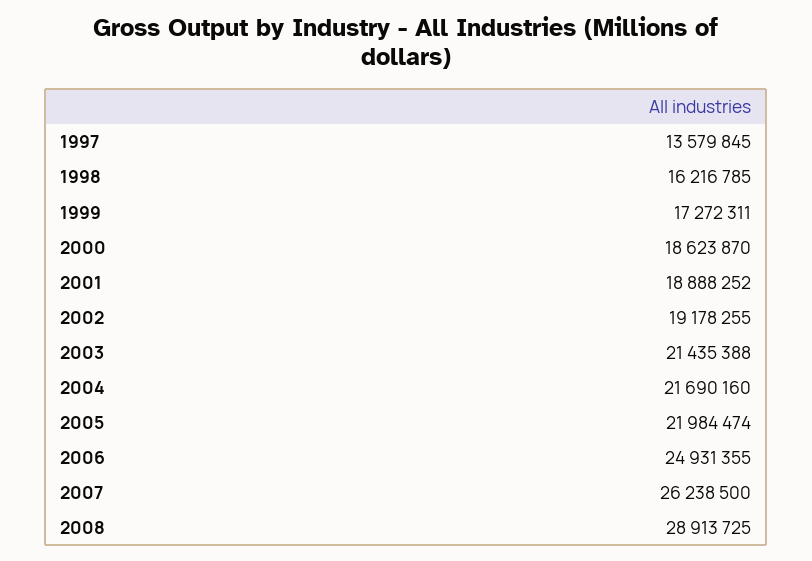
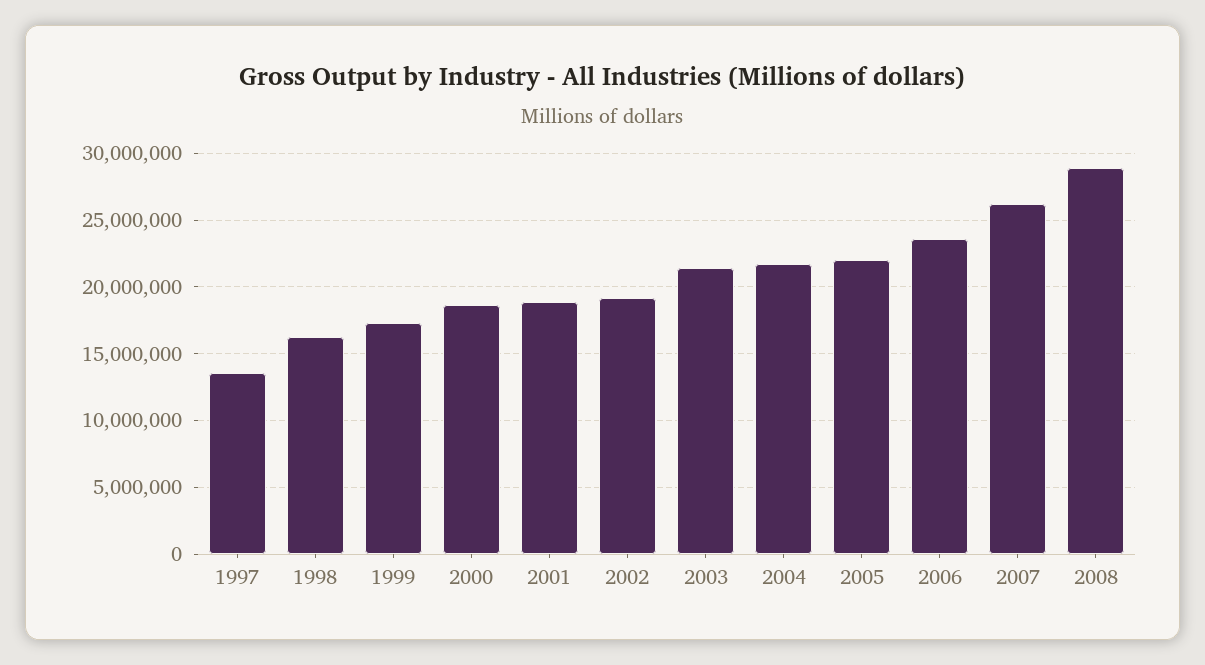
2006: 24931355 -> 23500000

